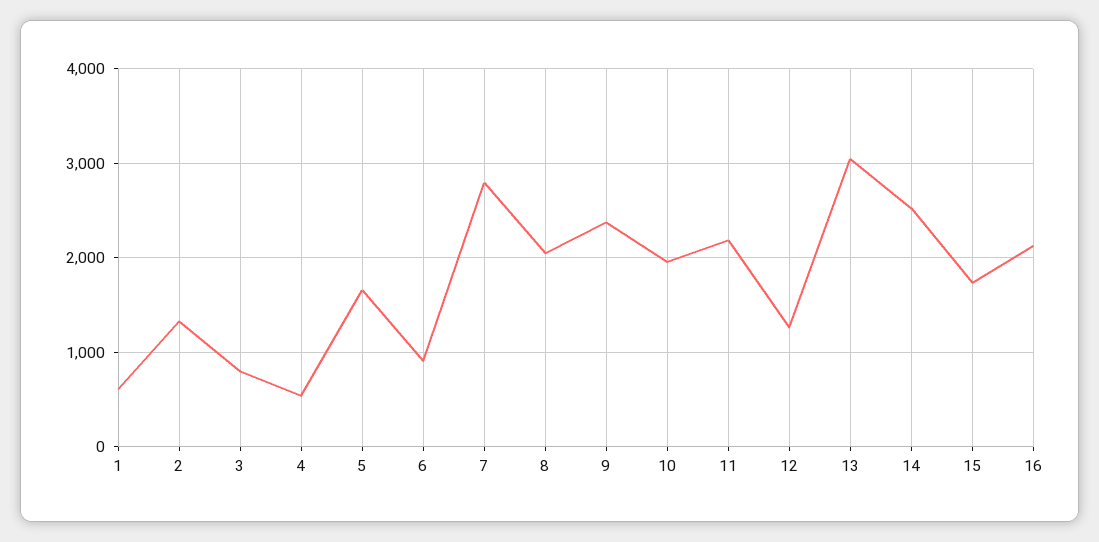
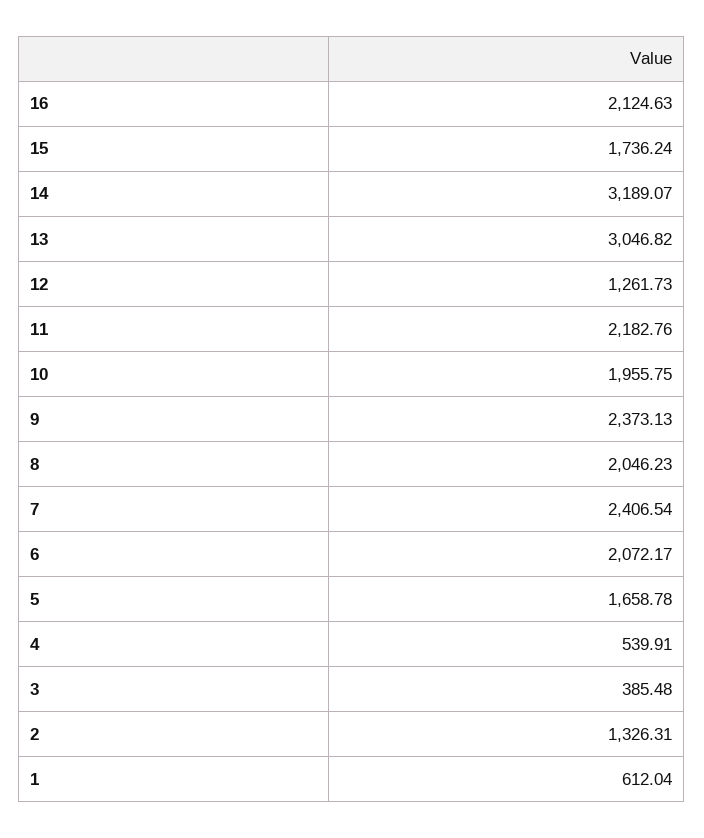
3: 800 -> 385.48
6: 900 -> 2072.17
7: 2800 -> 2406.54
14: 2500 -> 3189.07

